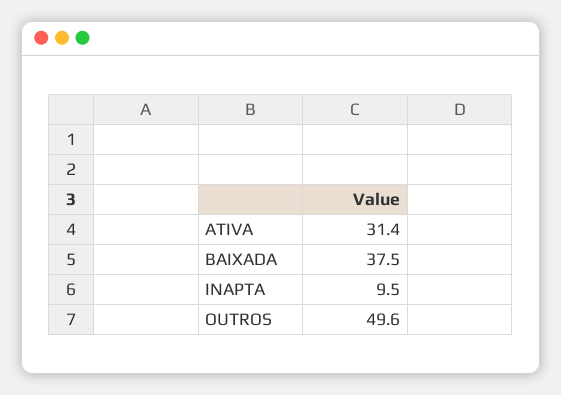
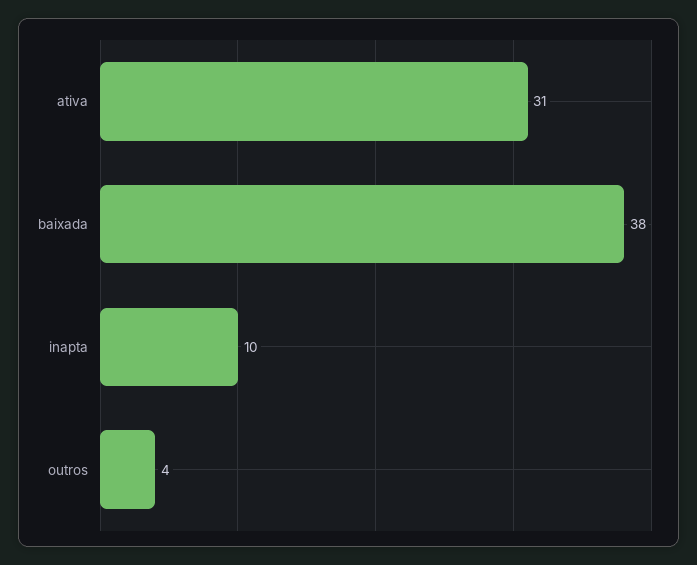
OUTROS: 49.6 -> 4

